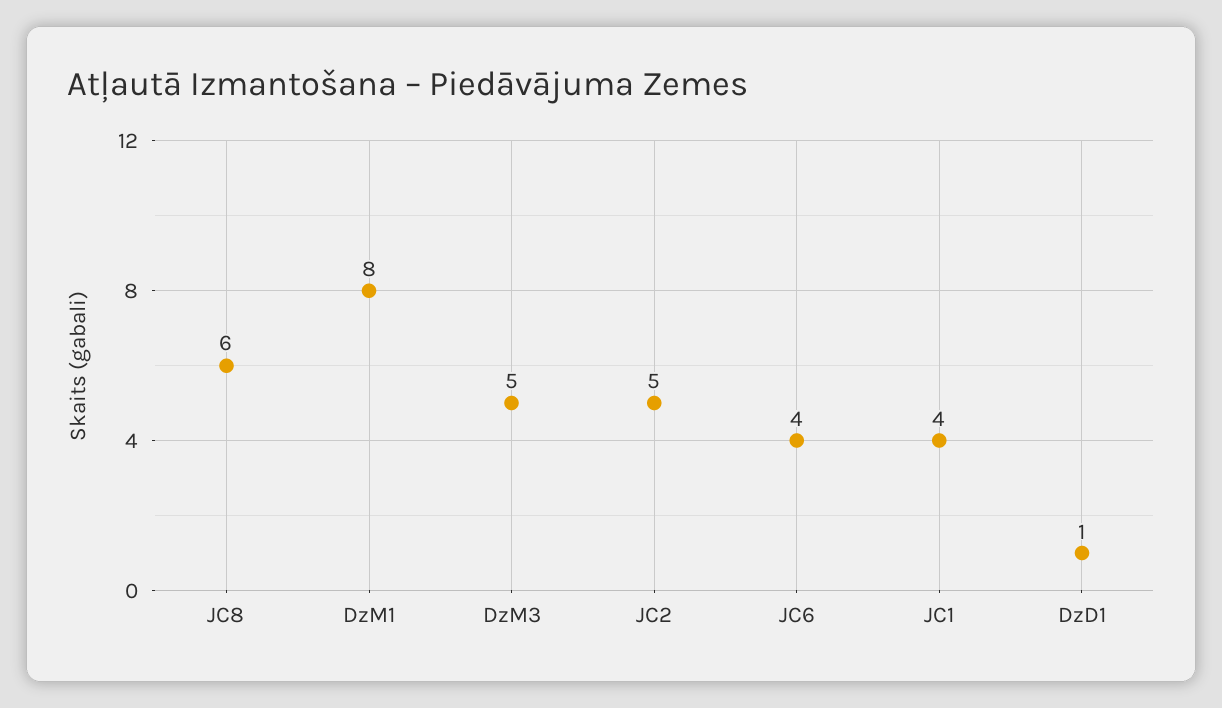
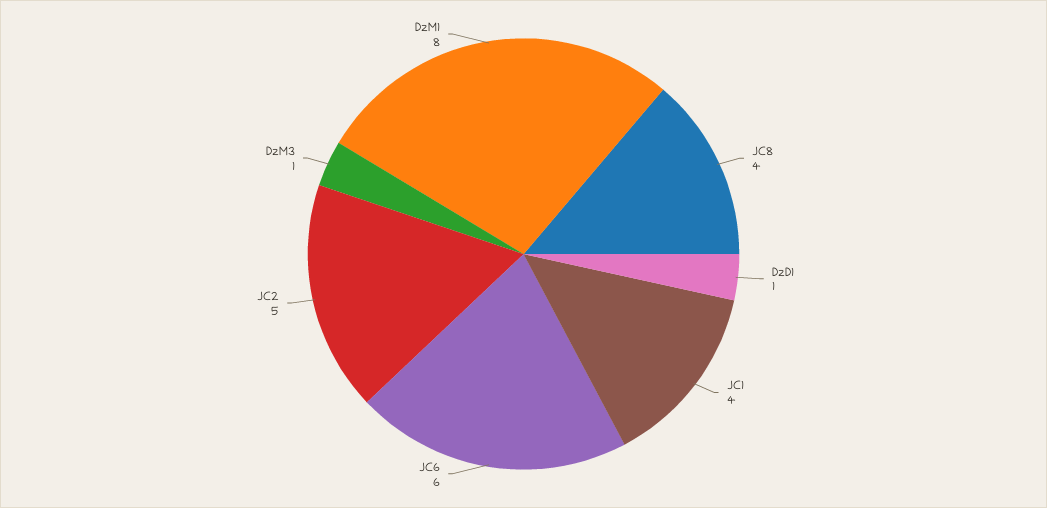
JC8: 6 -> 4
DzM3: 5 -> 1
JC6: 4 -> 6

